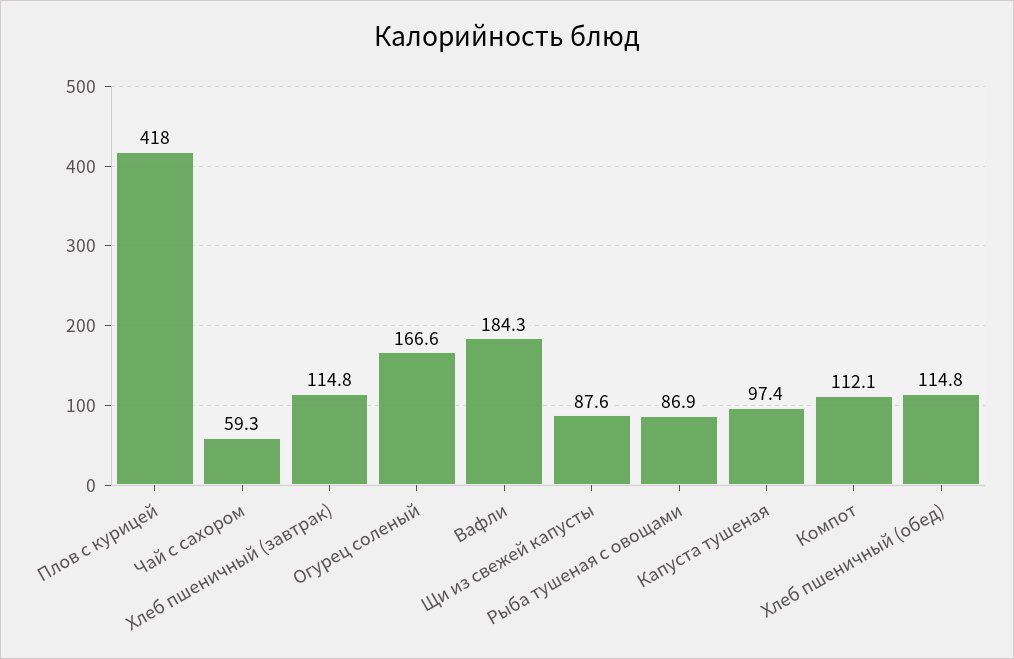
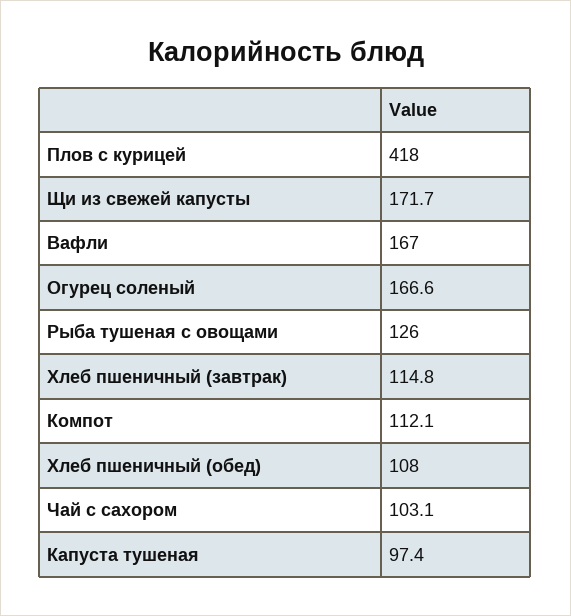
Чай с сахором: 59.3 -> 103.1
Вафли: 184.3 -> 167
Щи из свежей капусты: 87.6 -> 171.7
Рыба тушеная с овощами: 86.9 -> 126
Хлеб пшеничный (обед): 114.8 -> 108

